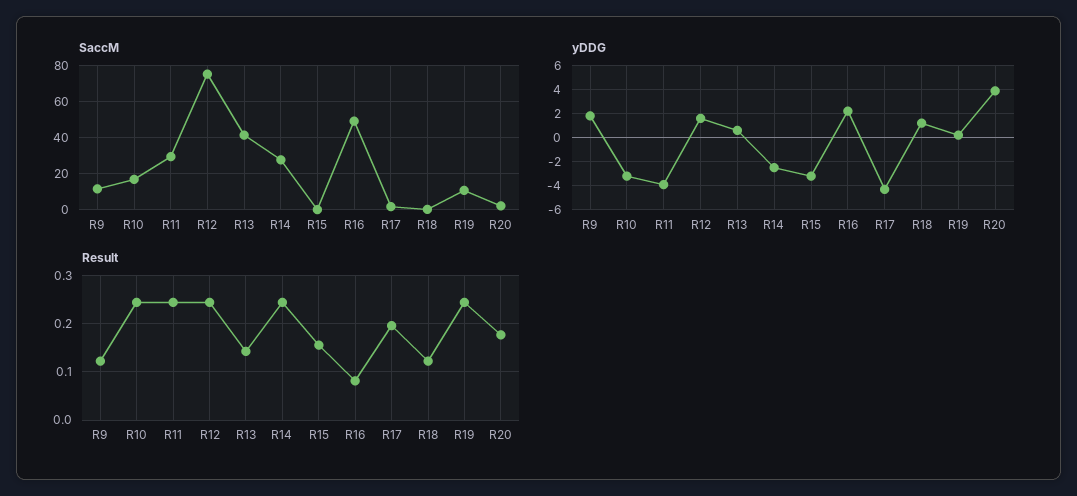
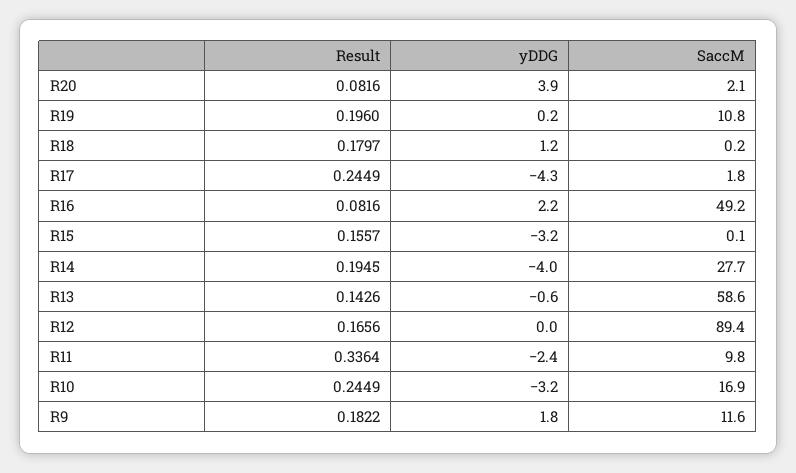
SaccM, R11: 30 -> 9.8
SaccM, R12: 75 -> 89.4
SaccM, R13: 40 -> 58.6
yDDG, R11: -4 -> -2.4
yDDG, R12: 1.5 -> 0
yDDG, R13: 0.5 -> -0.6
yDDG, R14: -2.5 -> -4
Result, R9: 0.12 -> 0.1822
Result, R11: 0.24 -> 0.3364
Result, R12: 0.24 -> 0.1656
Result, R14: 0.24 -> 0.1945
Result, R17: 0.2 -> 0.2449
Result, R18: 0.12 -> 0.1797
Result, R19: 0.24 -> 0.196
Result, R20: 0.18 -> 0.0816

